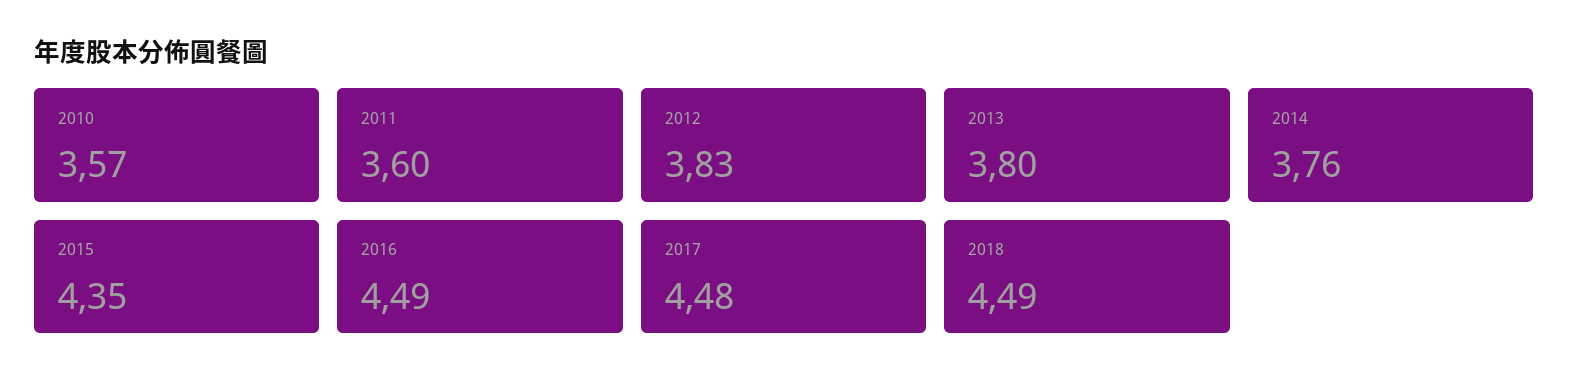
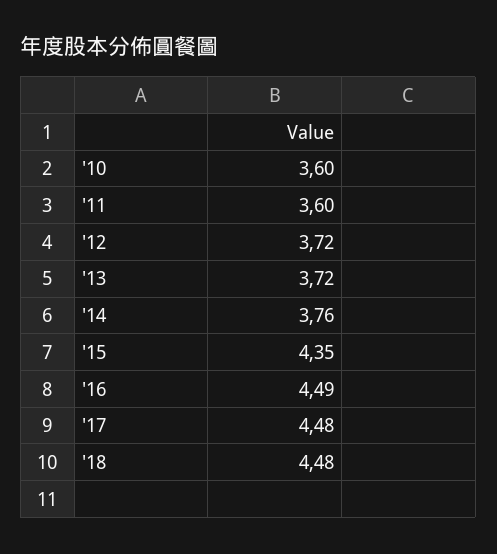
2010: 3.57 -> 3.6
2012: 3.83 -> 3.72
2013: 3.8 -> 3.72
2018: 4.49 -> 4.48

